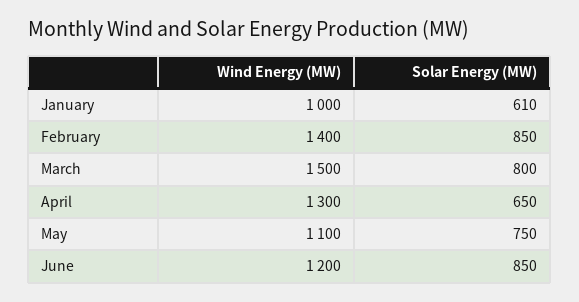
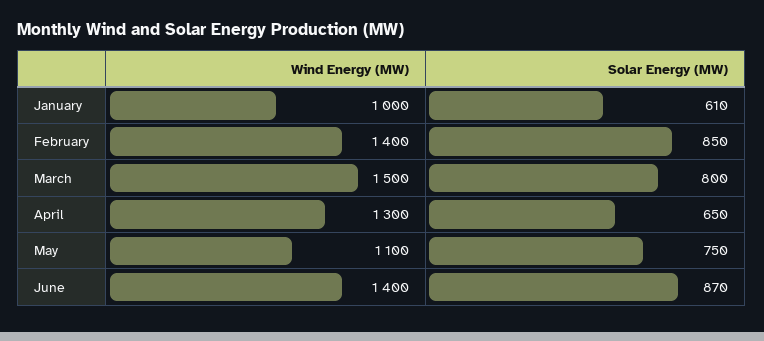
Wind Energy (MW), June: 1200 -> 1400
Solar Energy (MW), June: 850 -> 870

